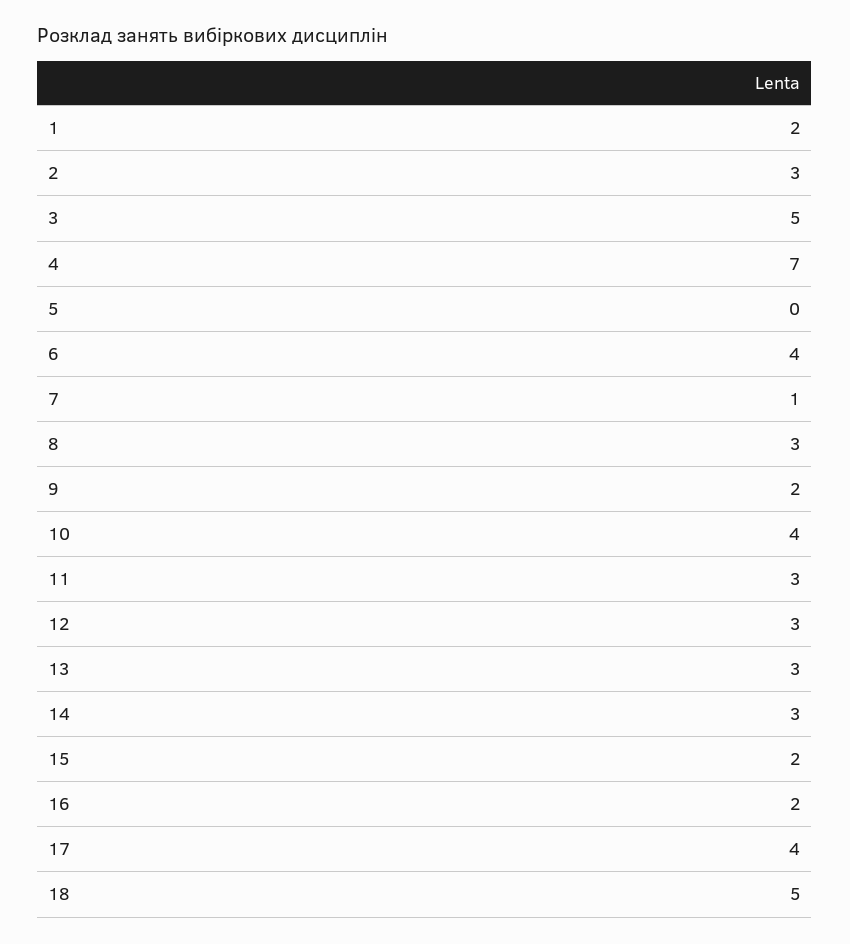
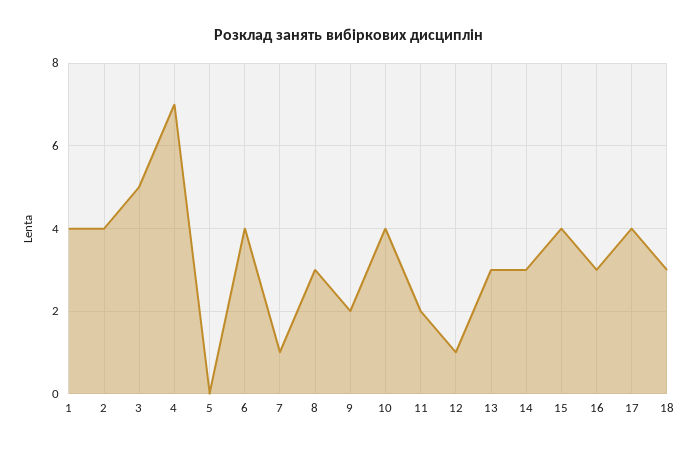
1: 2 -> 4
2: 3 -> 4
11: 3 -> 2
12: 3 -> 1
15: 2 -> 4
16: 2 -> 3
18: 5 -> 3

